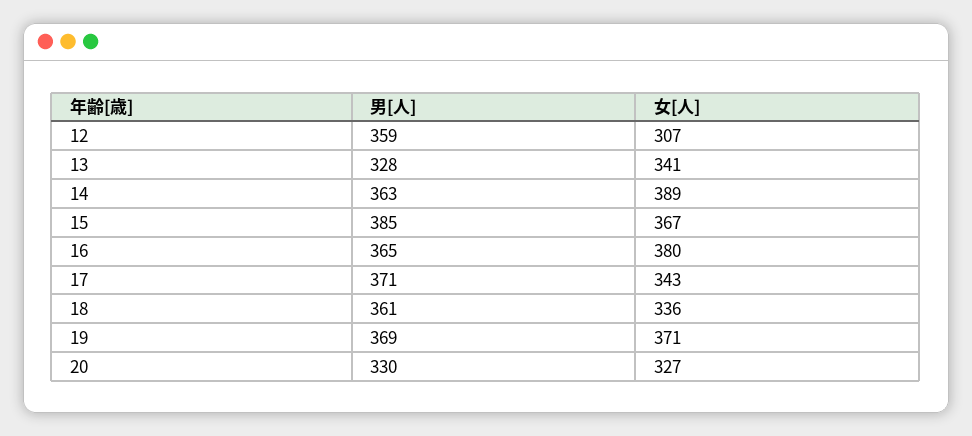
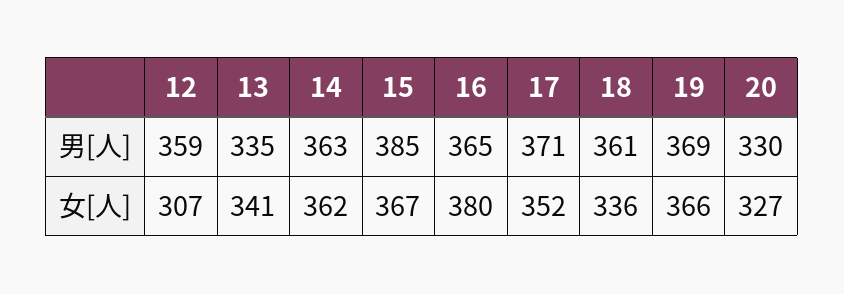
男[人], 13: 328 -> 335
女[人], 14: 389 -> 362
女[人], 17: 343 -> 352
女[人], 19: 371 -> 366

